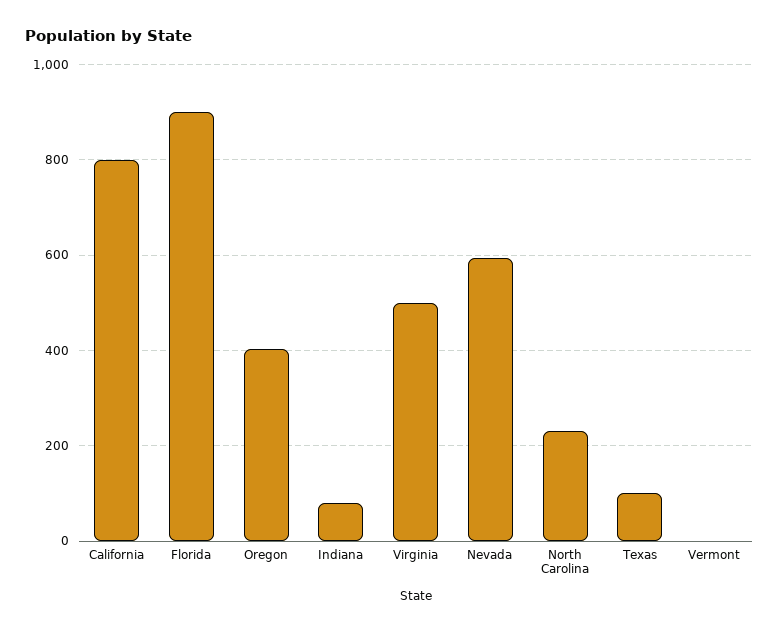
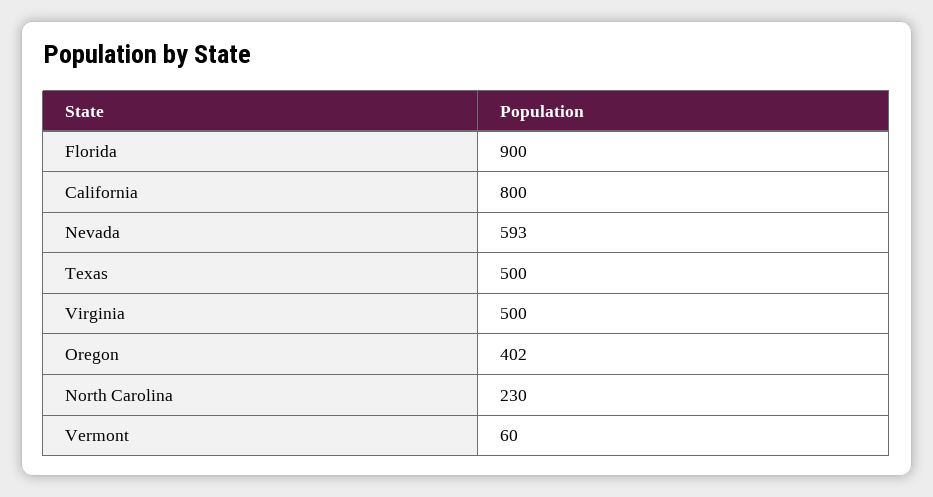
Indiana: 80 -> none
Texas: 100 -> 500
Vermont: 0 -> 60

